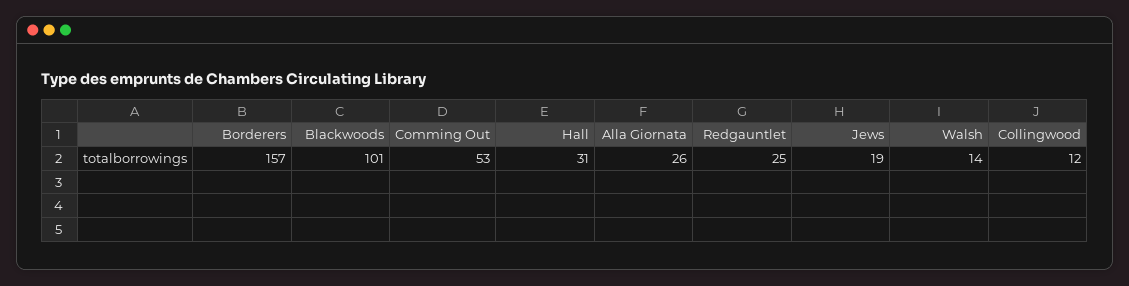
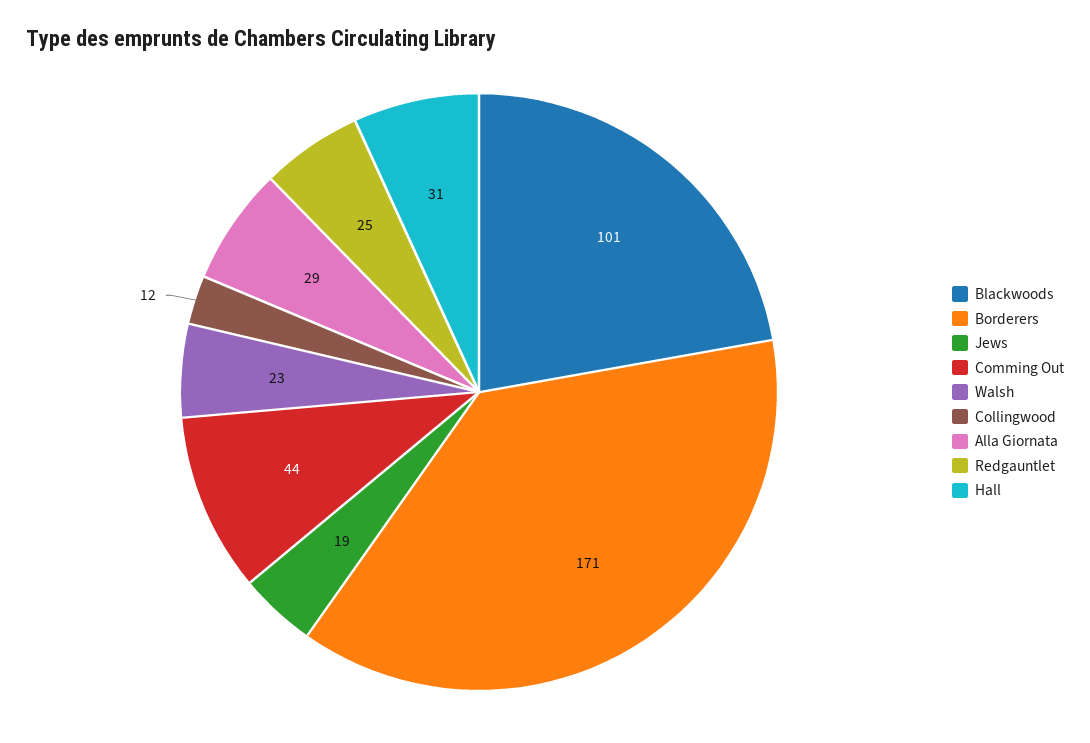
Borderers: 157 -> 171
Comming Out: 53 -> 44
Alla Giornata: 26 -> 29
Walsh: 14 -> 23

